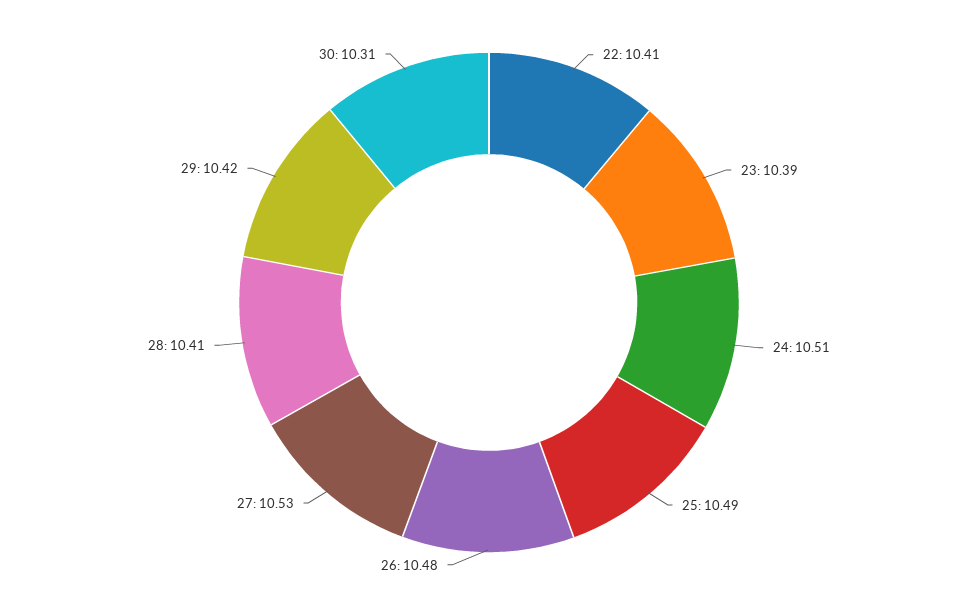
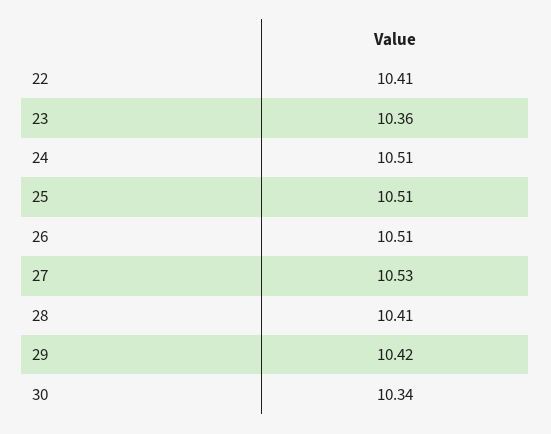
23: 10.39 -> 10.36
25: 10.49 -> 10.51
26: 10.48 -> 10.51
30: 10.31 -> 10.34

